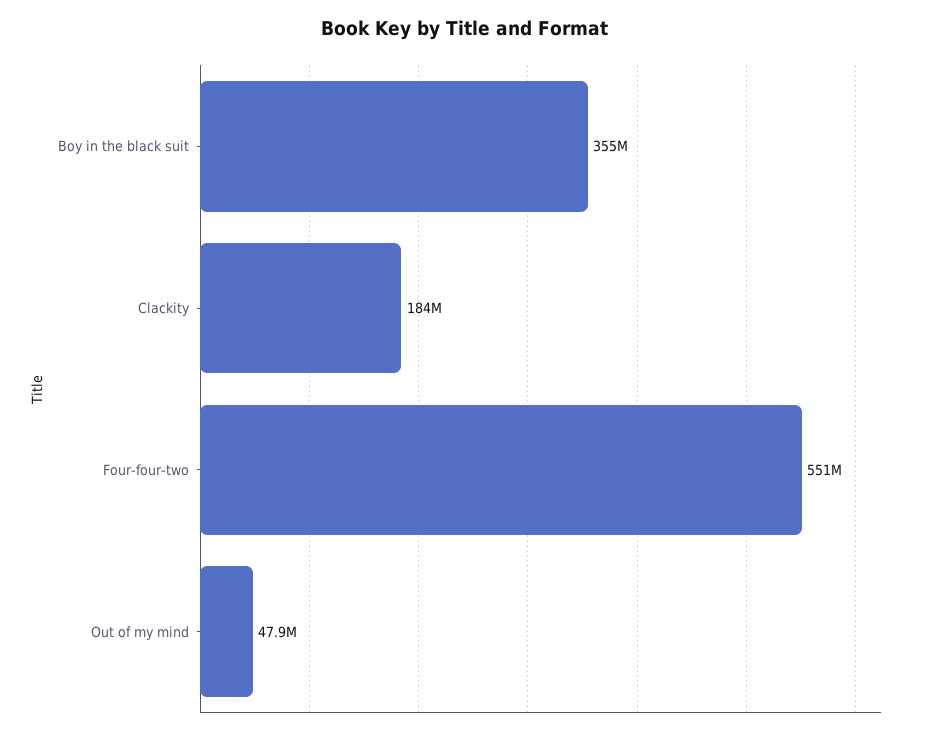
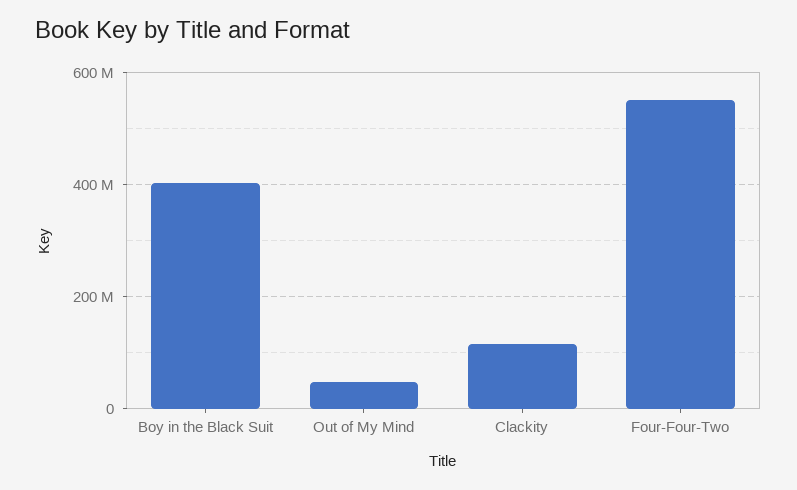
Boy in the black suit: 355000000 -> 400000000
Clackity: 184000000 -> 120000000

